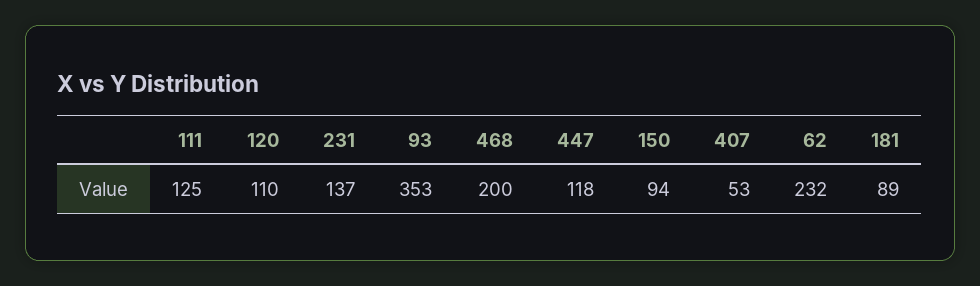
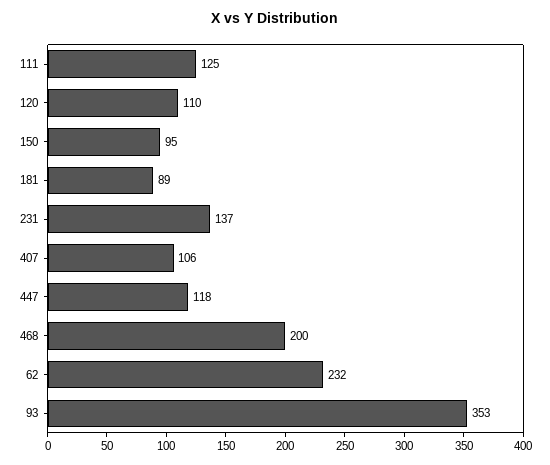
150: 94 -> 95
407: 53 -> 106

